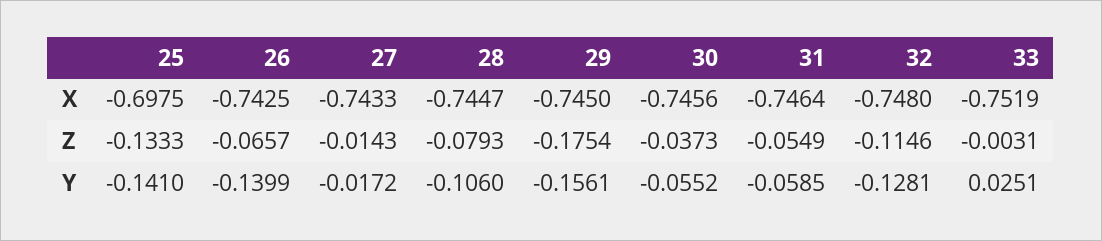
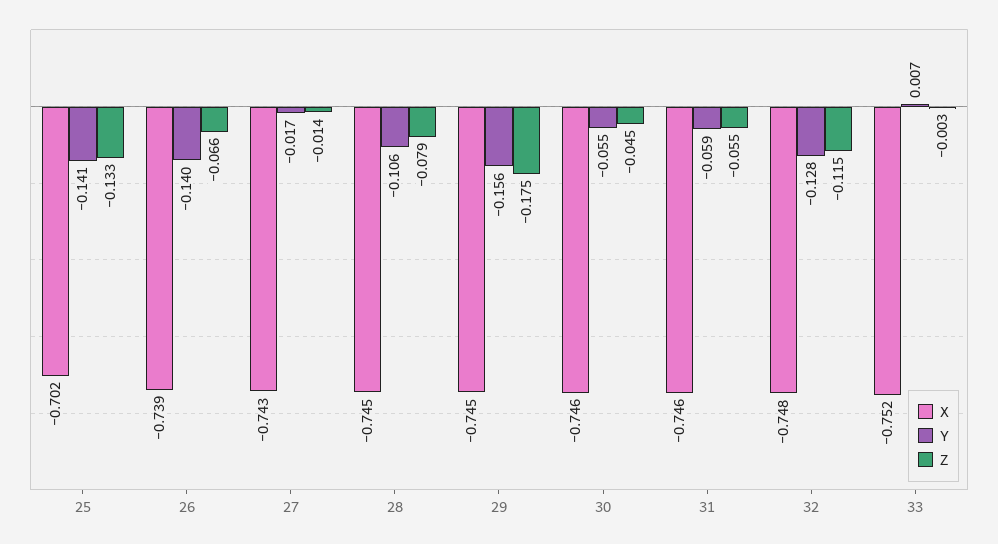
X, 25: -0.6975 -> -0.702
X, 26: -0.7425 -> -0.739
Z, 30: -0.0373 -> -0.045
Y, 33: 0.0251 -> 0.007

